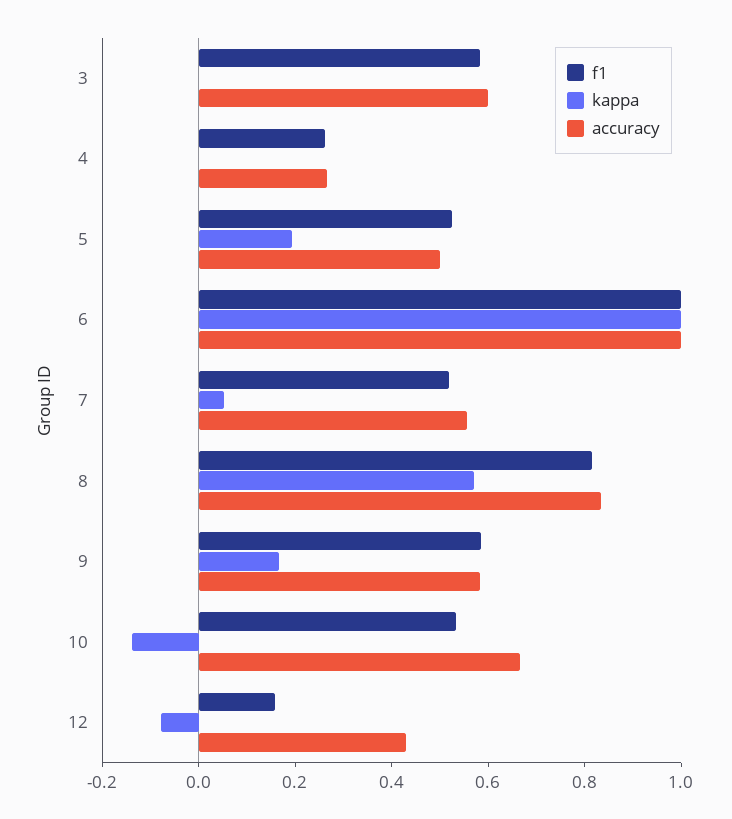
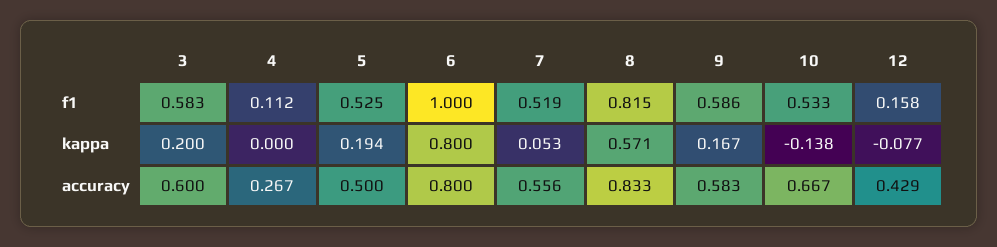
kappa, 3: 0 -> 0.2
f1, 4: 0.25 -> 0.112
kappa, 6: 1 -> 0.8
accuracy, 6: 1 -> 0.8

